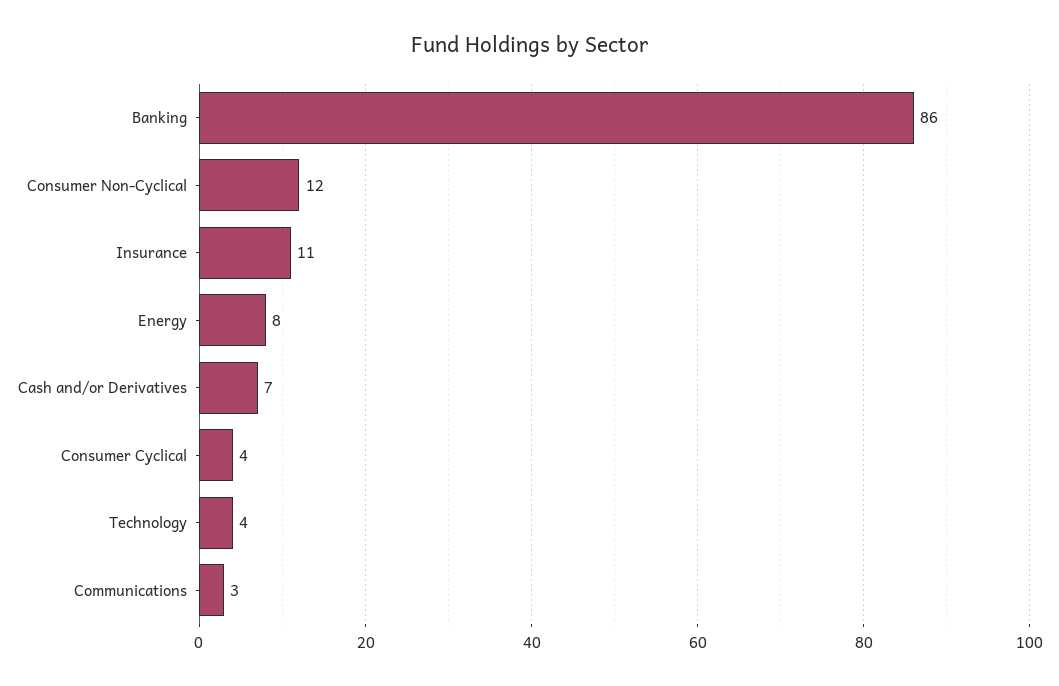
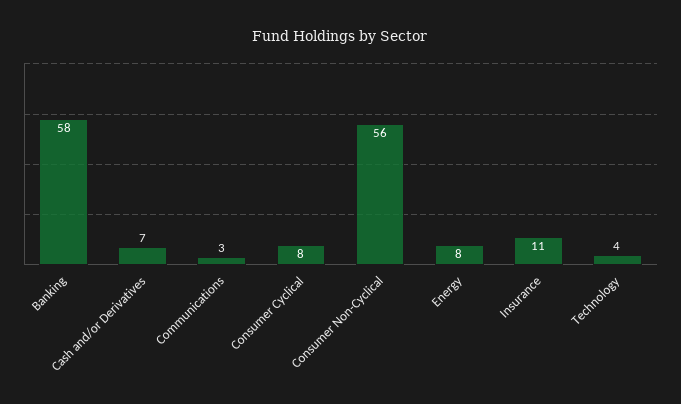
Banking: 86 -> 58
Consumer Non-Cyclical: 12 -> 56
Consumer Cyclical: 4 -> 8

